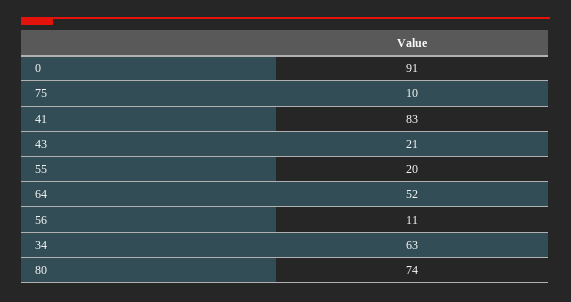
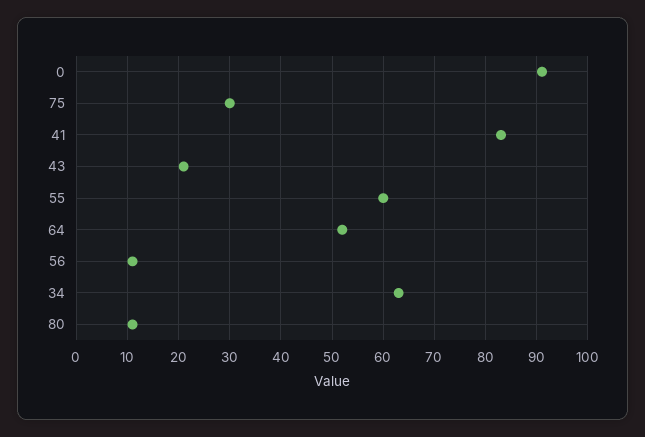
75: 10 -> 30
55: 20 -> 60
80: 74 -> 10

